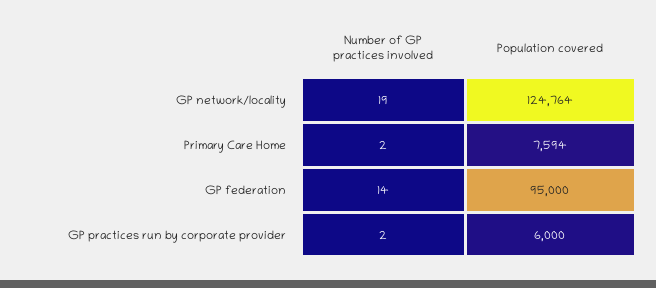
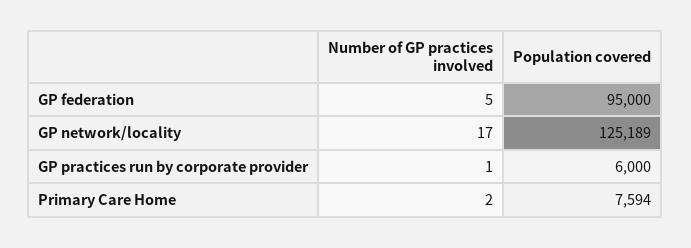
Number of GP practices involved, GP network/locality: 19 -> 17
Population covered, GP network/locality: 124764 -> 125189
Number of GP practices involved, GP federation: 14 -> 5
Number of GP practices involved, GP practices run by corporate provider: 2 -> 1

